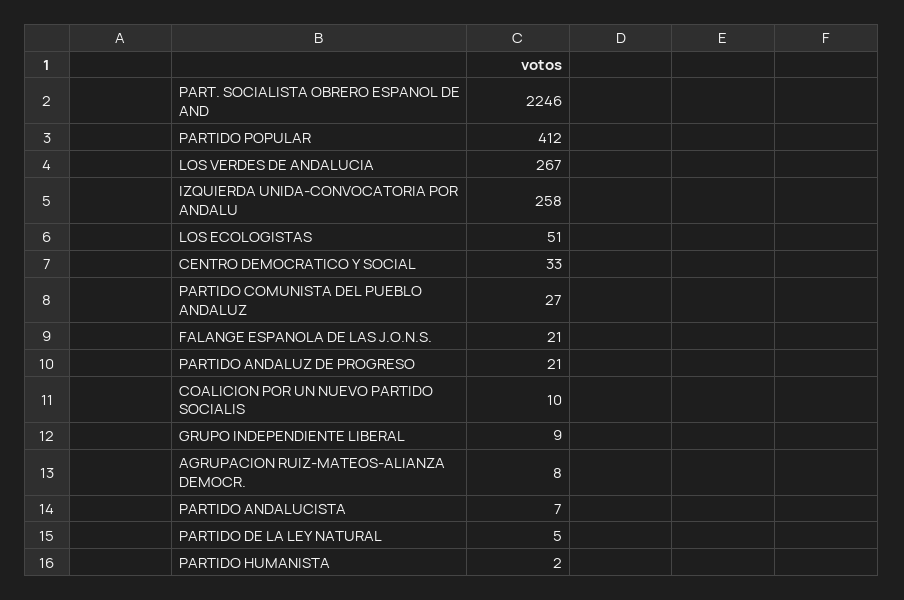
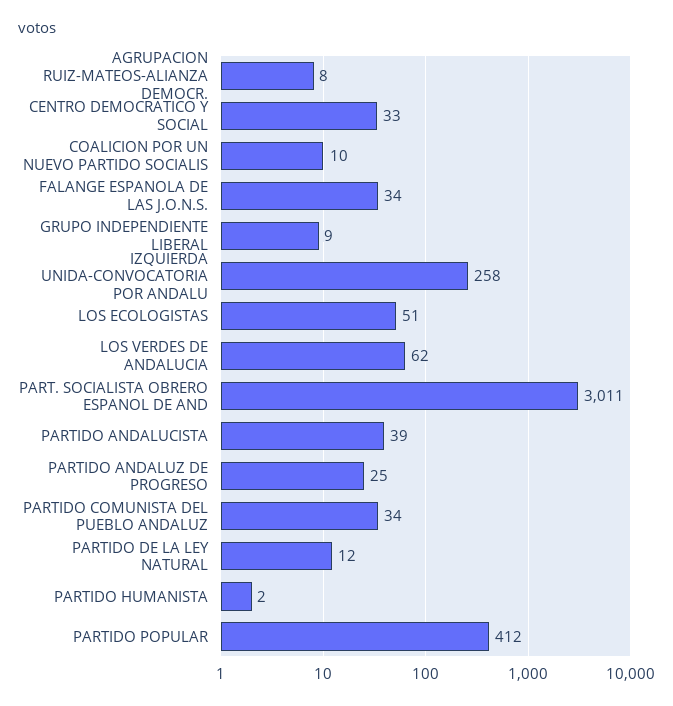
PART. SOCIALISTA OBRERO ESPANOL DE AND: 2246 -> 3011
LOS VERDES DE ANDALUCIA: 267 -> 62
PARTIDO COMUNISTA DEL PUEBLO ANDALUZ: 27 -> 34
FALANGE ESPANOLA DE LAS J.O.N.S.: 21 -> 34
PARTIDO ANDALUZ DE PROGRESO: 21 -> 25
PARTIDO ANDALUCISTA: 7 -> 39
PARTIDO DE LA LEY NATURAL: 5 -> 12

